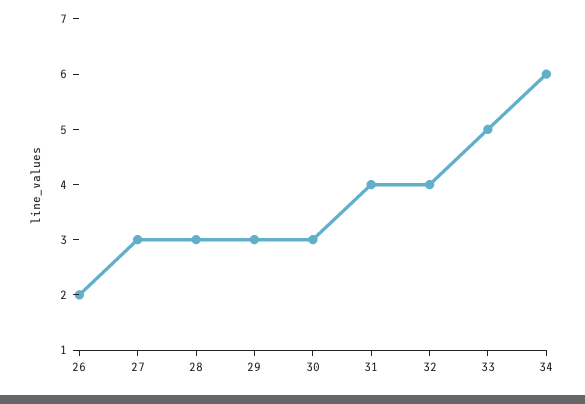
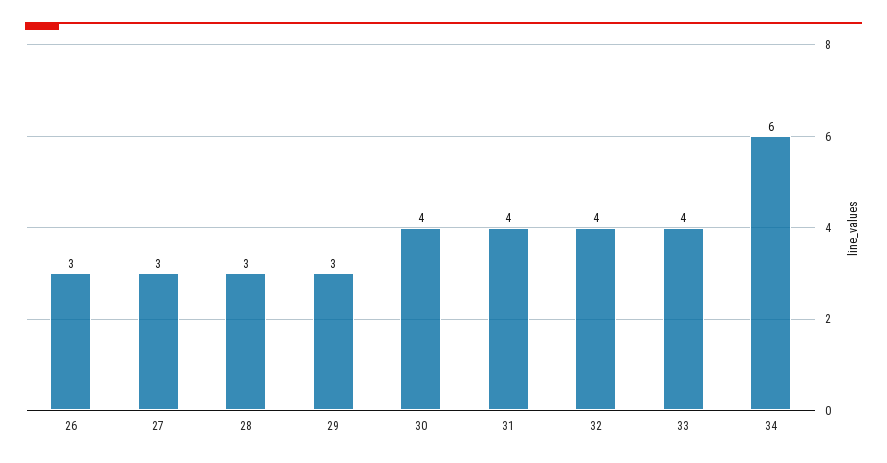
26: 2 -> 3
30: 3 -> 4
33: 5 -> 4

